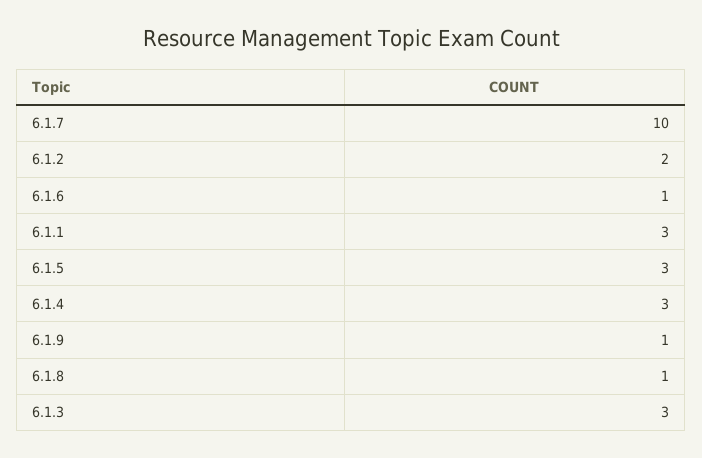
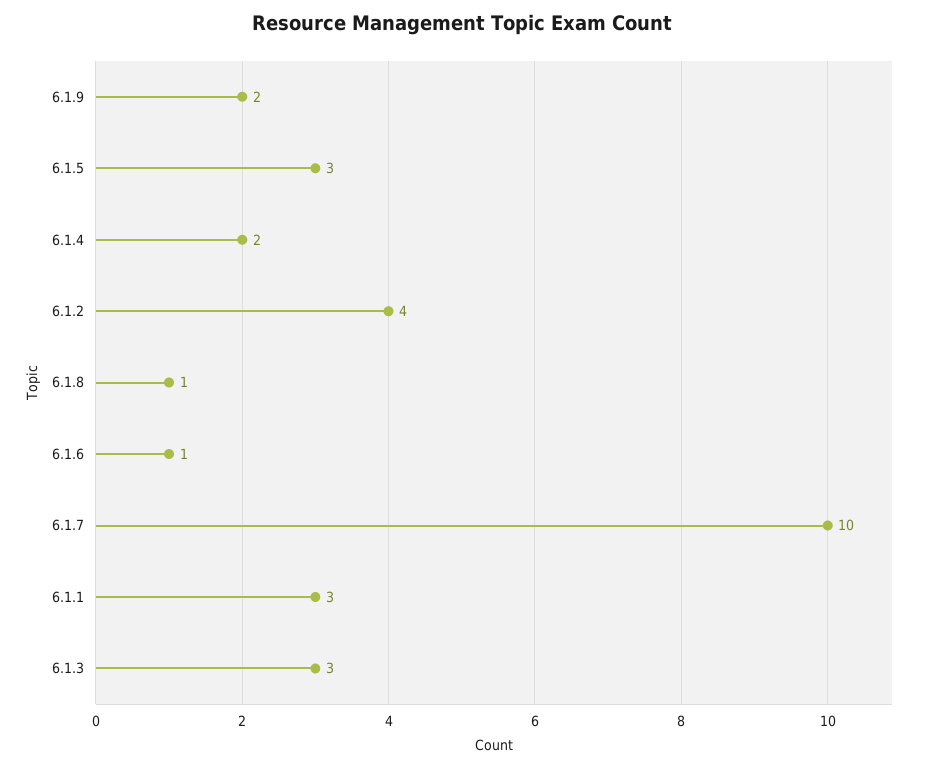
6.1.2: 2 -> 4
6.1.4: 3 -> 2
6.1.9: 1 -> 2

